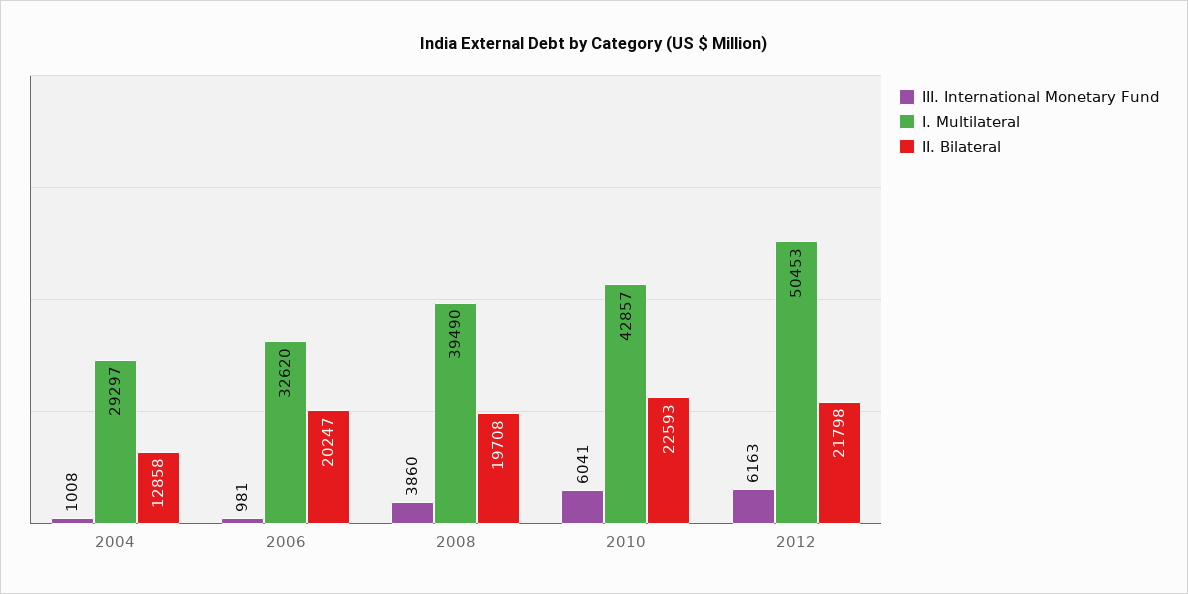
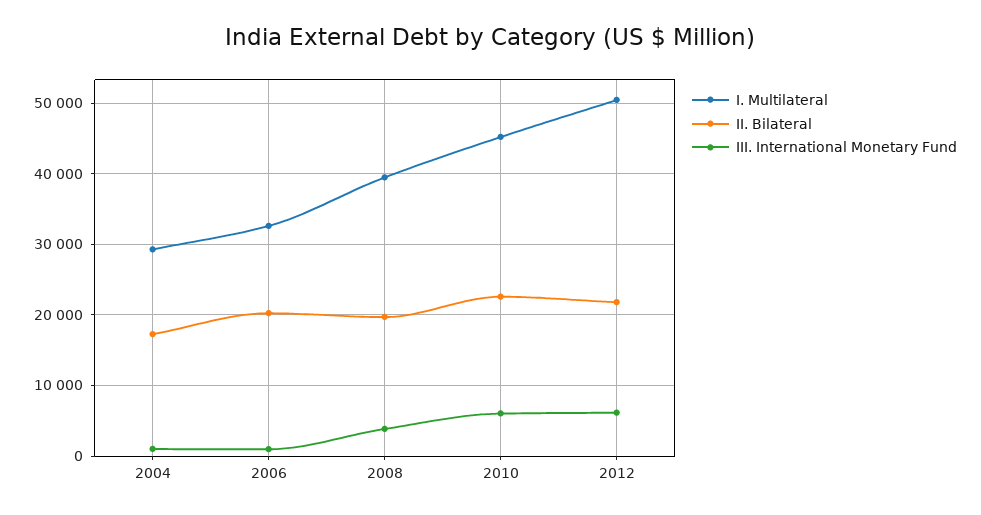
II. Bilateral, 2004: 12858 -> 17000
I. Multilateral, 2010: 42857 -> 45000

